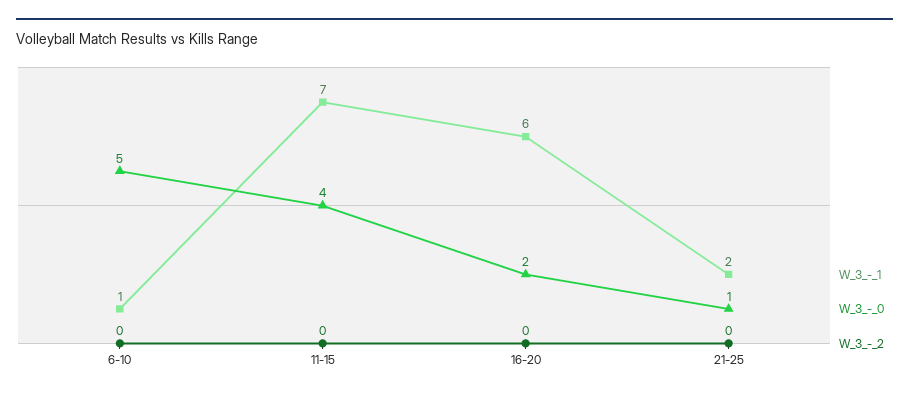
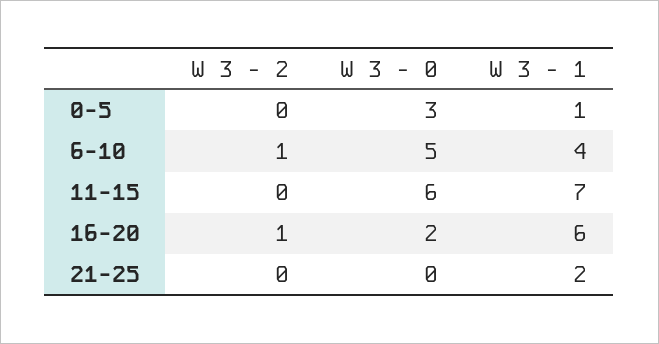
W_3_-_1, 6-10: 1 -> 4
W_3_-_2, 6-10: 0 -> 1
W_3_-_0, 11-15: 4 -> 6
W_3_-_2, 16-20: 0 -> 1
W_3_-_0, 21-25: 1 -> 0
W_3_-_2, 0-5: none -> 0
W_3_-_0, 0-5: none -> 3
W_3_-_1, 0-5: none -> 1

